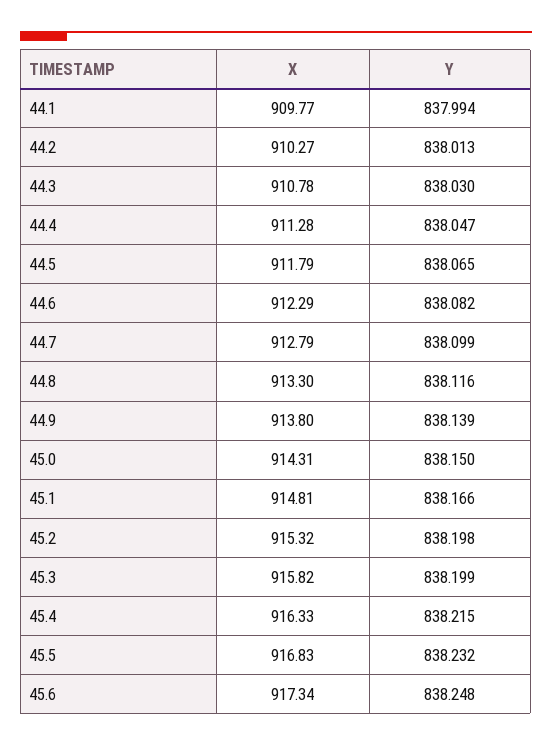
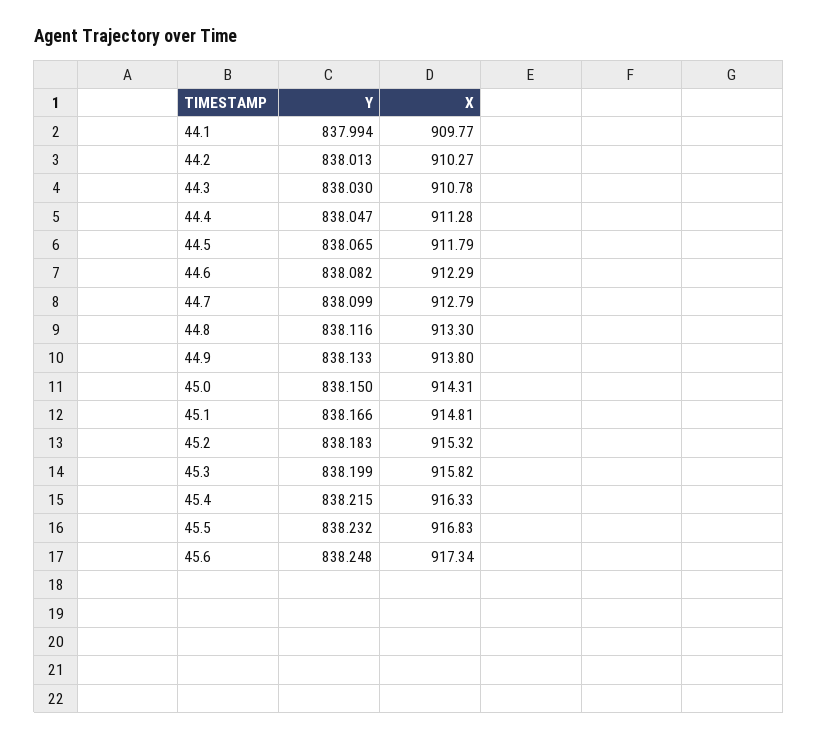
Y, 44.9: 838.139 -> 838.133
Y, 45.2: 838.198 -> 838.183

